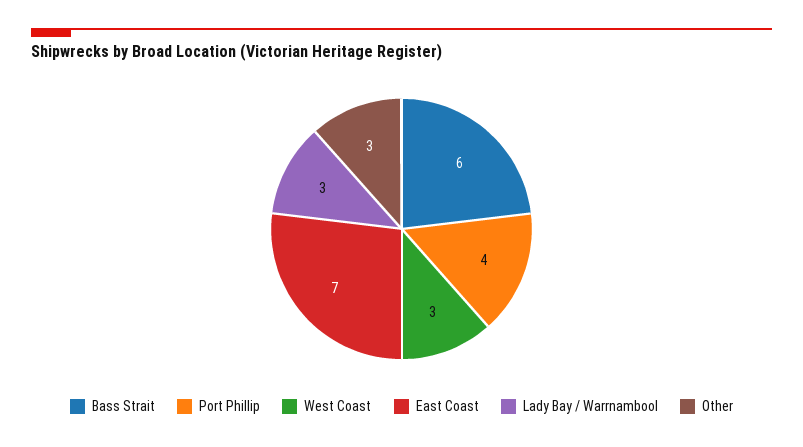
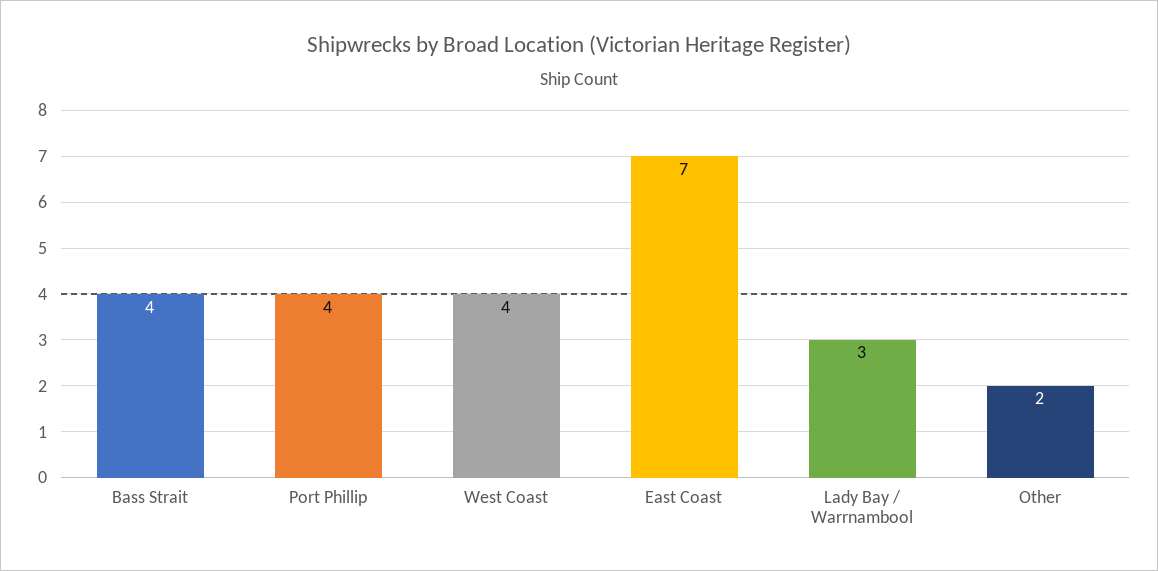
Bass Strait: 6 -> 4
West Coast: 3 -> 4
Other: 3 -> 2

